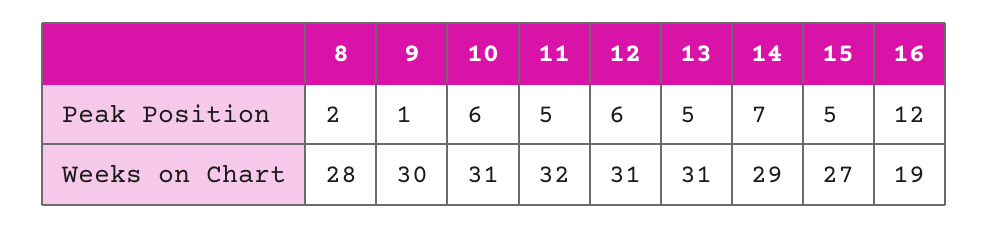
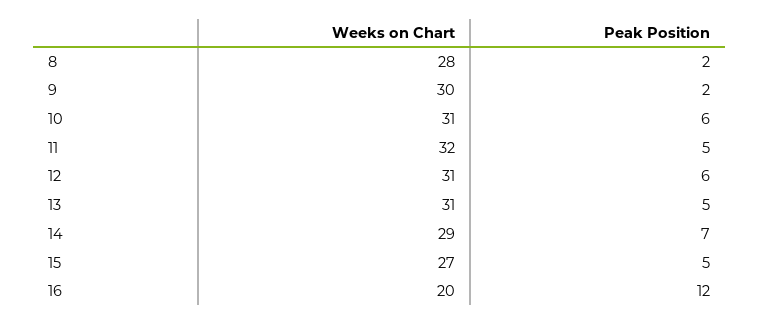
9, Peak Position: 1 -> 2
16, Weeks on Chart: 19 -> 20

